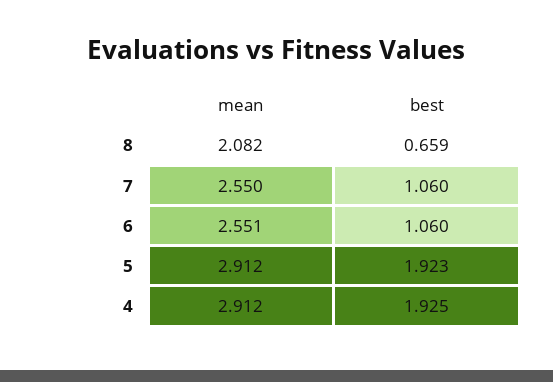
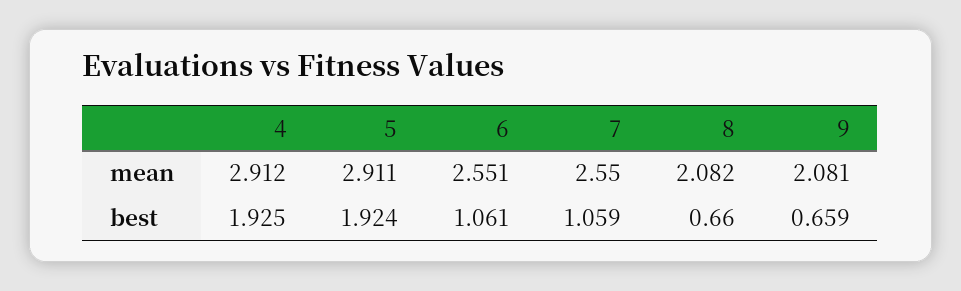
best, 8: 0.659 -> 0.66
best, 7: 1.06 -> 1.059
best, 6: 1.06 -> 1.061
mean, 5: 2.912 -> 2.911
best, 5: 1.923 -> 1.924
mean, 9: none -> 2.081
best, 9: none -> 0.659

